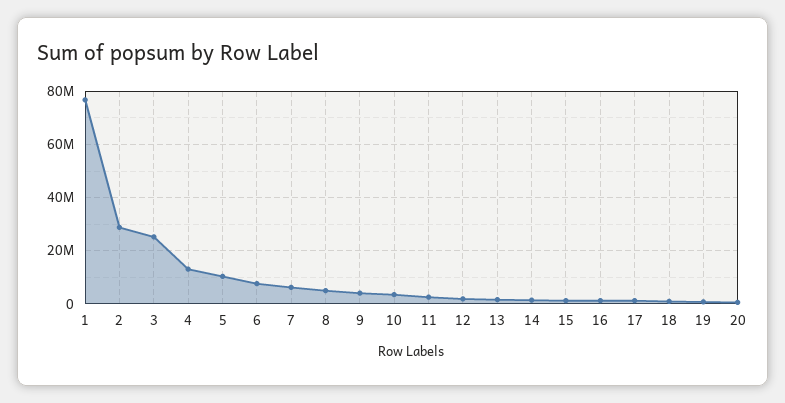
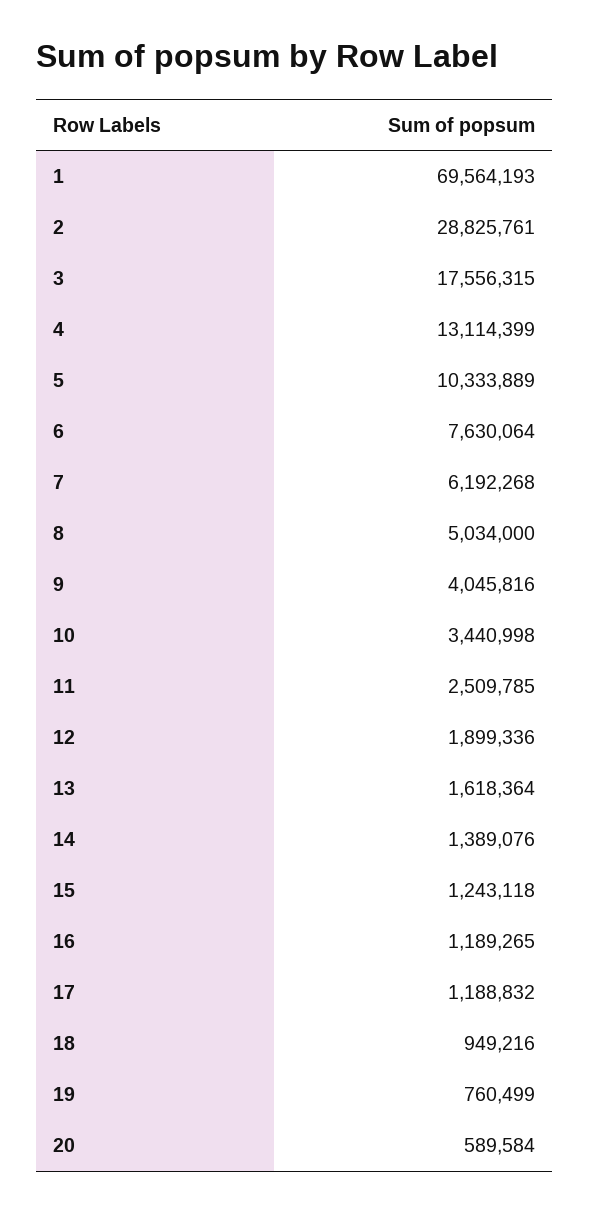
1: 77500000 -> 69564193
3: 25000000 -> 17556315

